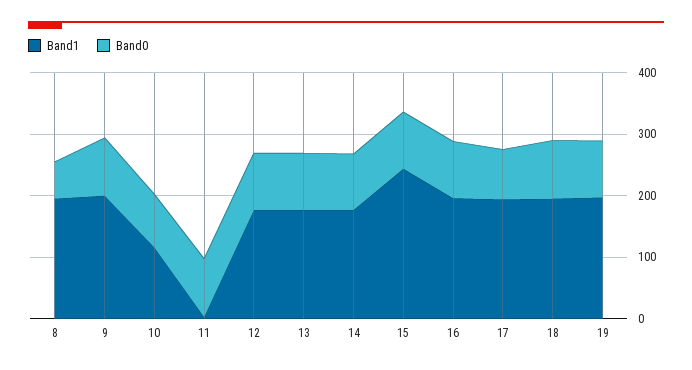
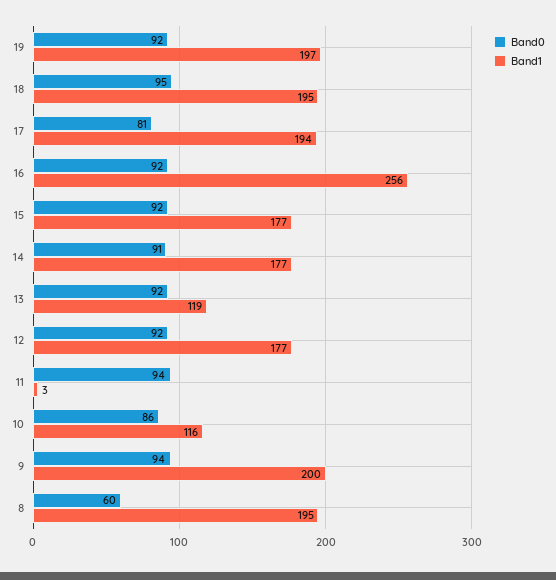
Band1, 13: 180 -> 119
Band1, 15: 240 -> 177
Band1, 16: 200 -> 256

